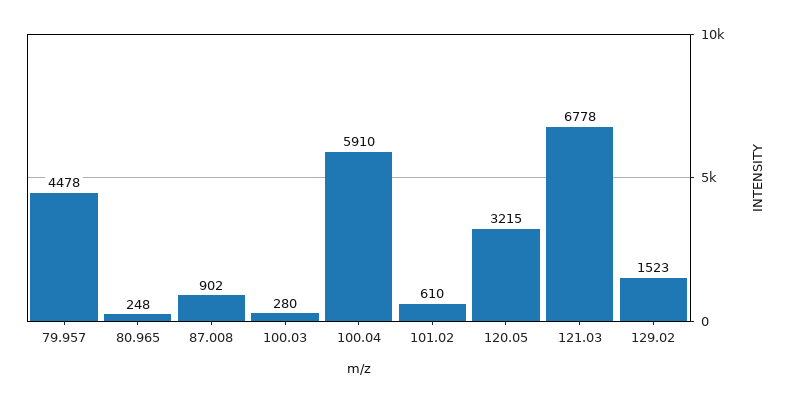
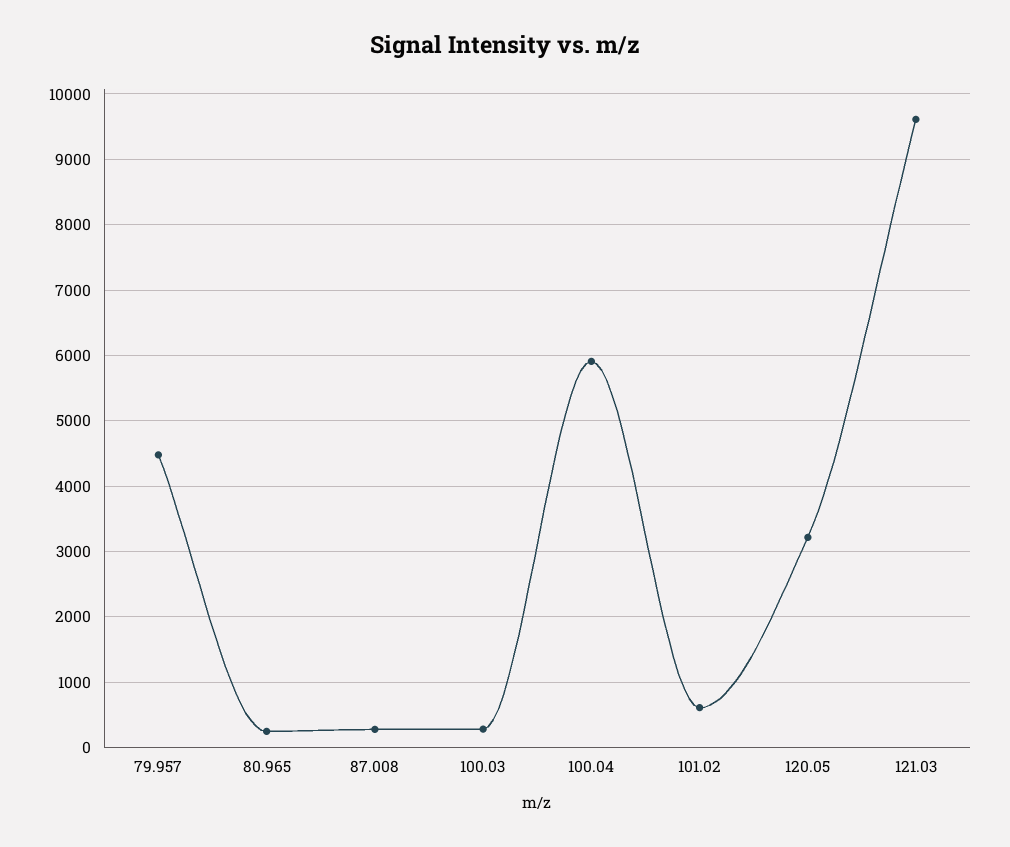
87.008: 902 -> 300
121.03: 6778 -> 9600
129.02: 1523 -> none

